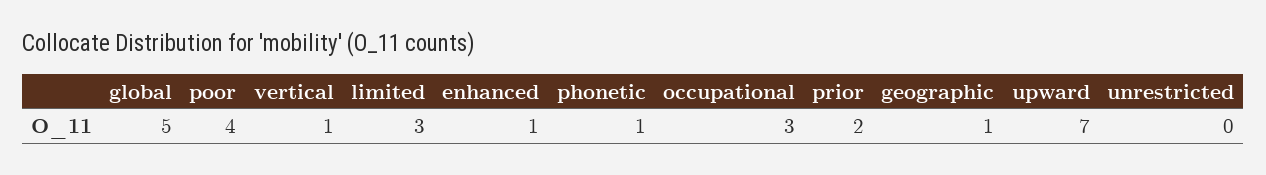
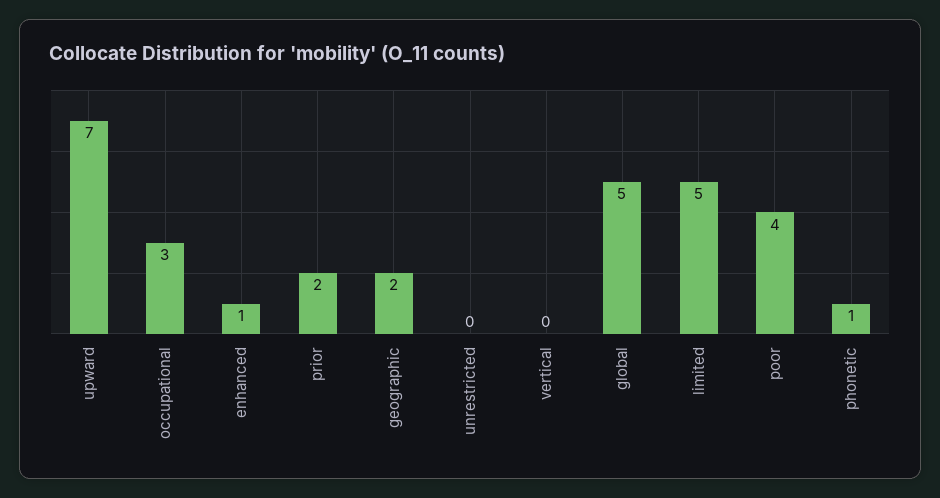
vertical: 1 -> 0
limited: 3 -> 5
geographic: 1 -> 2

